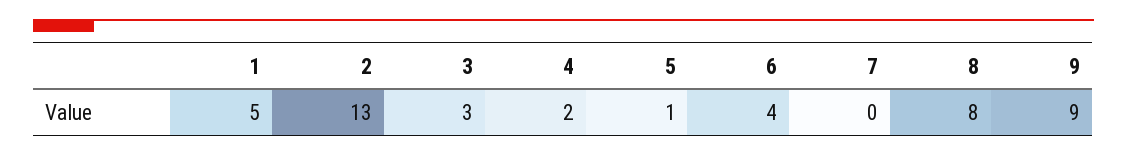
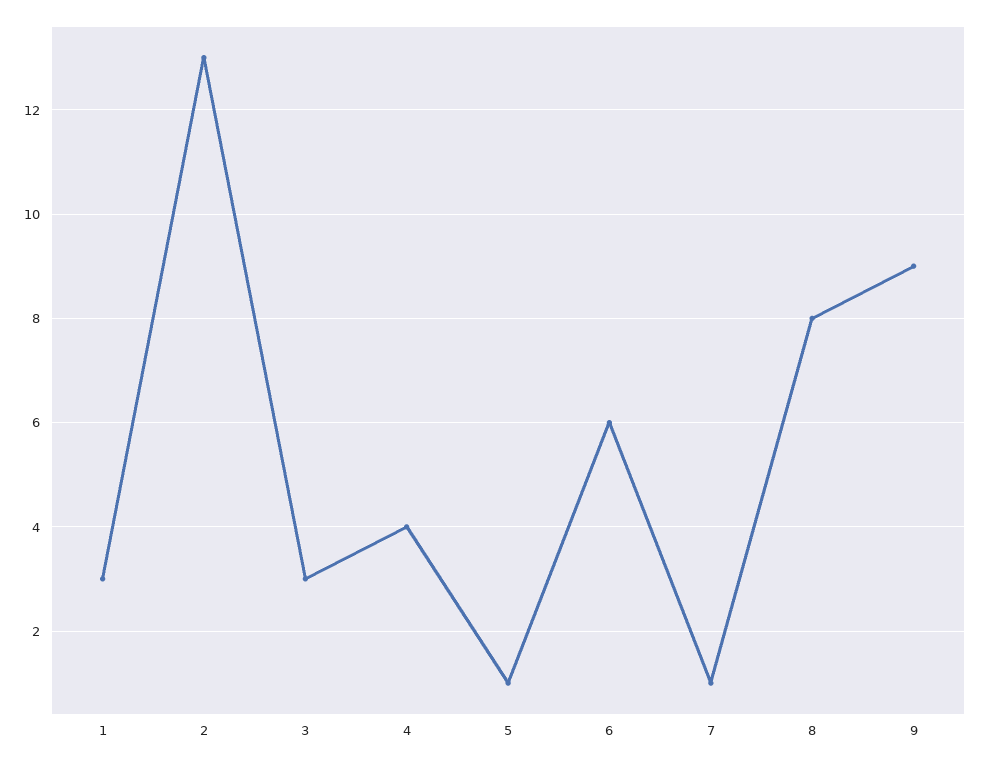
1: 5 -> 3
4: 2 -> 4
6: 4 -> 6
7: 0 -> 1

